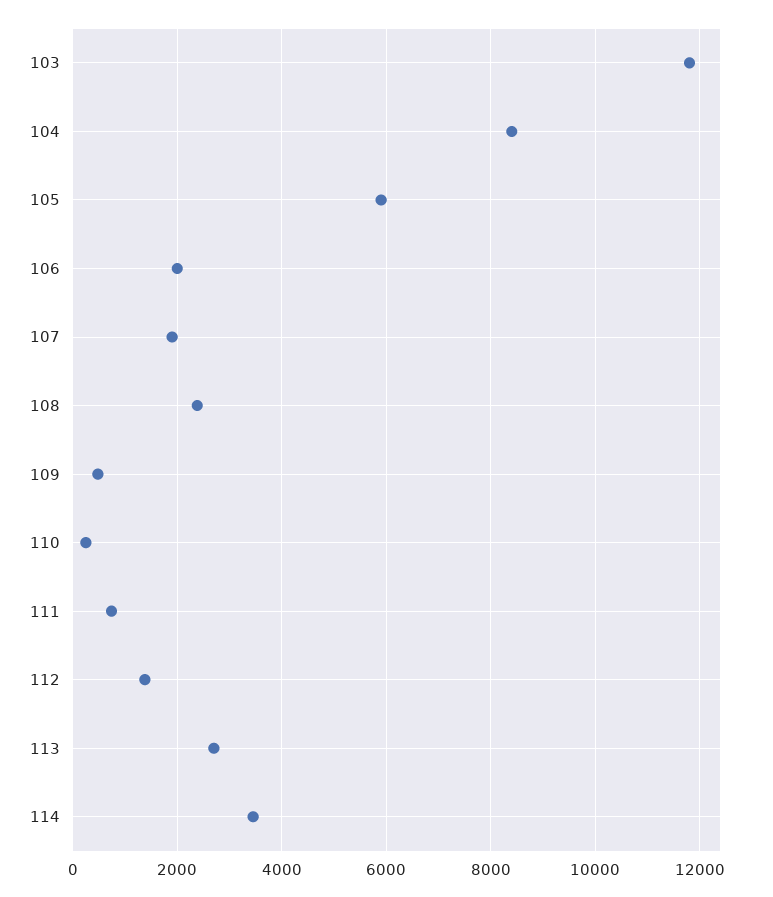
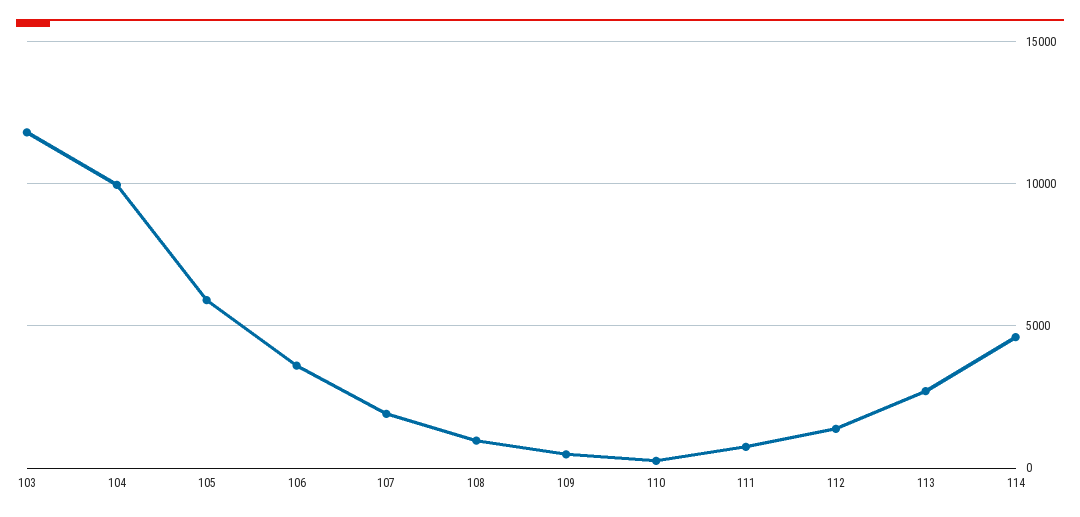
104: 8400 -> 10000
106: 2000 -> 3500
108: 2400 -> 1000
114: 3400 -> 4500

